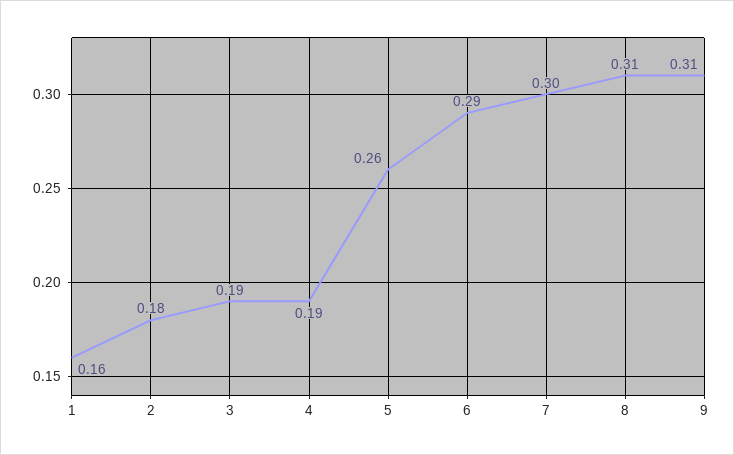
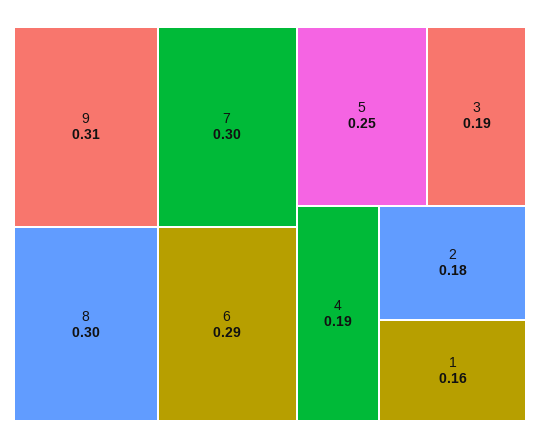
5: 0.26 -> 0.25
8: 0.31 -> 0.3

